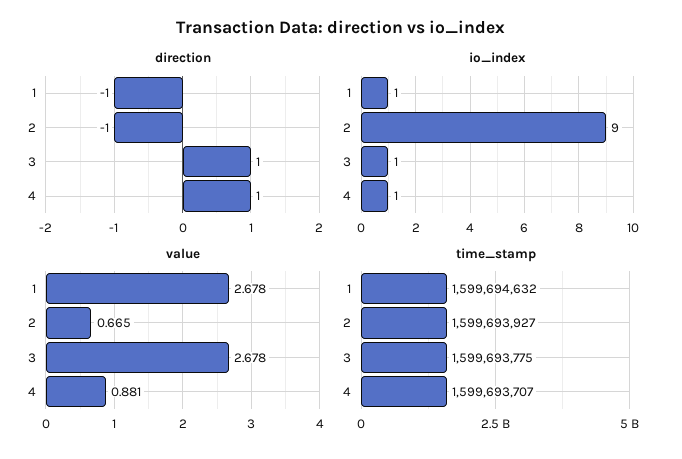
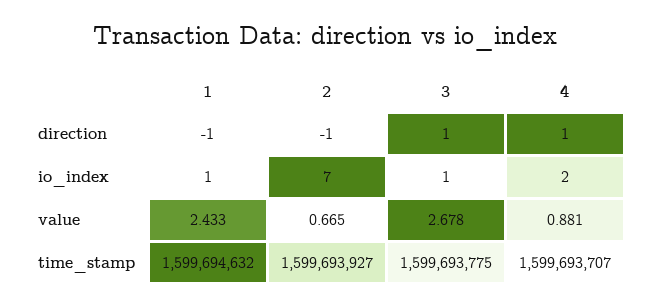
io_index, 2: 9 -> 7
io_index, 4: 1 -> 2
value, 1: 2.678 -> 2.433

